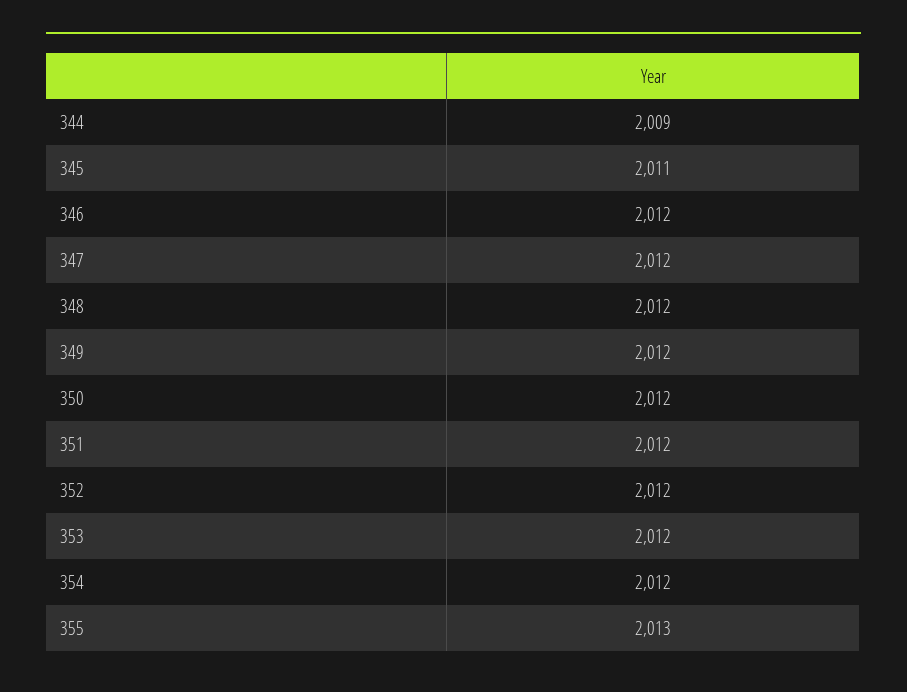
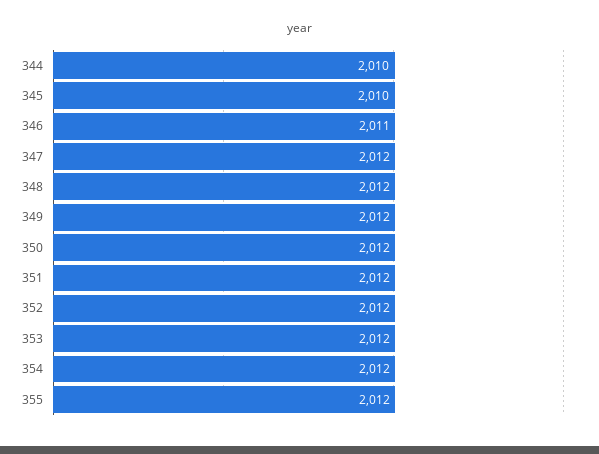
344: 2009 -> 2010
345: 2011 -> 2010
346: 2012 -> 2011
355: 2013 -> 2012

